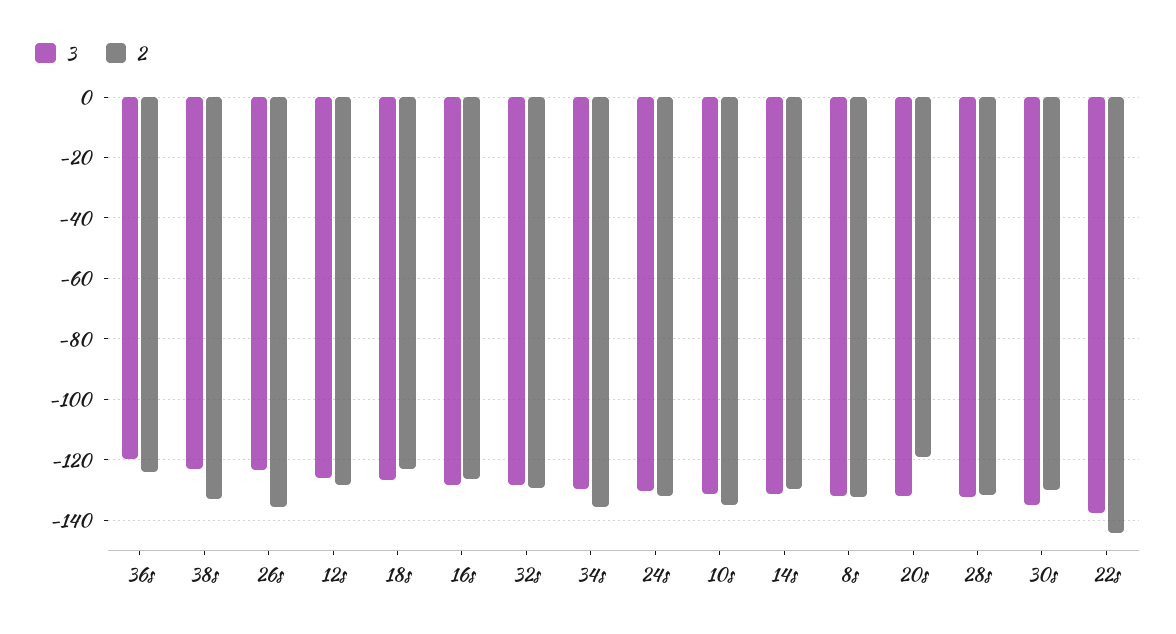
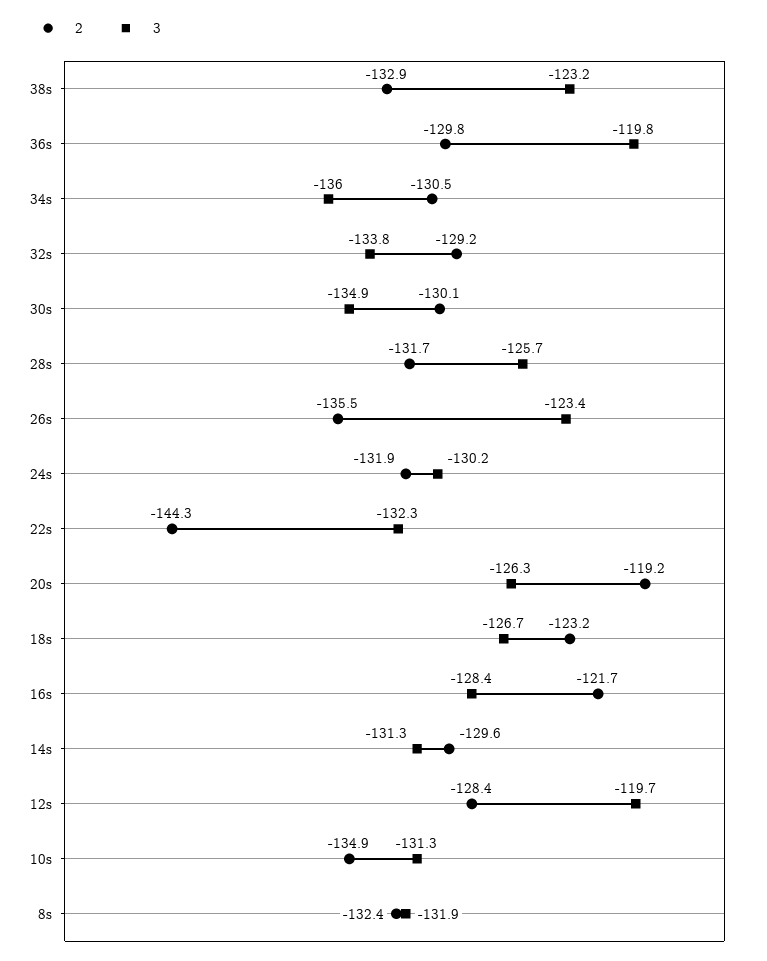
2, 36s: -124 -> -129.8
3, 12s: -126 -> -119.7
2, 16s: -126 -> -121.7
3, 32s: -128 -> -133.8
3, 34s: -130 -> -136
2, 34s: -136 -> -130.5
3, 20s: -132 -> -126.3
3, 28s: -132 -> -125.7
3, 22s: -138 -> -132.3

